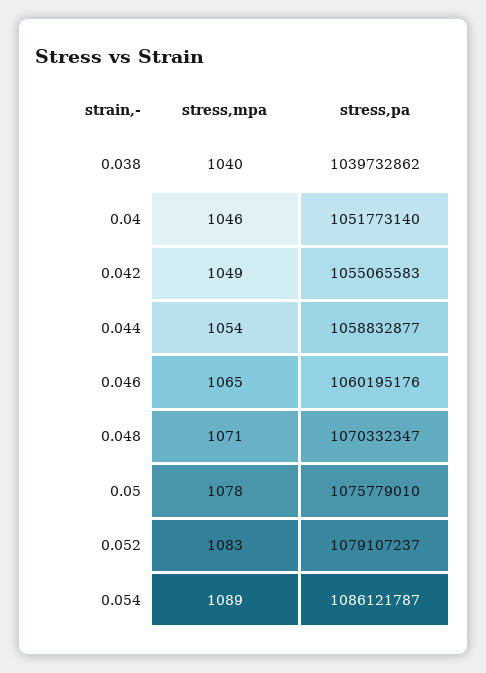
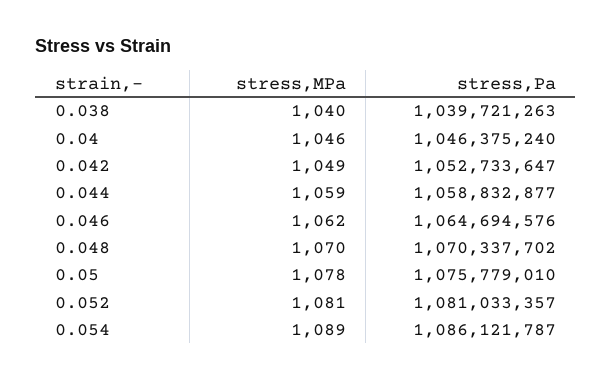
stress,pa, 0.038: 1039732862 -> 1039721263
stress,pa, 0.04: 1051773140 -> 1046375240
stress,pa, 0.042: 1055065583 -> 1052733647
stress,mpa, 0.044: 1054 -> 1059
stress,mpa, 0.046: 1065 -> 1062
stress,pa, 0.046: 1060195176 -> 1064694576
stress,mpa, 0.048: 1071 -> 1070
stress,pa, 0.048: 1070332347 -> 1070337702
stress,mpa, 0.052: 1083 -> 1081
stress,pa, 0.052: 1079107237 -> 1081033357

